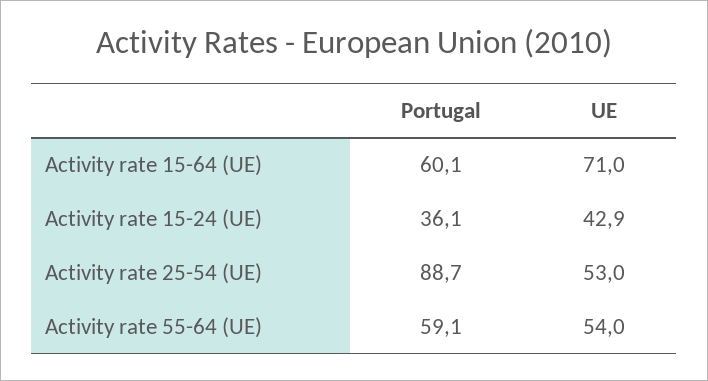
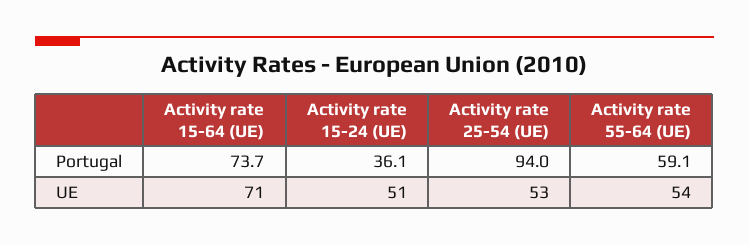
Portugal, Activity rate 15-64 (UE): 60.1 -> 73.7
UE, Activity rate 15-24 (UE): 42.9 -> 51
Portugal, Activity rate 25-54 (UE): 88.7 -> 94

